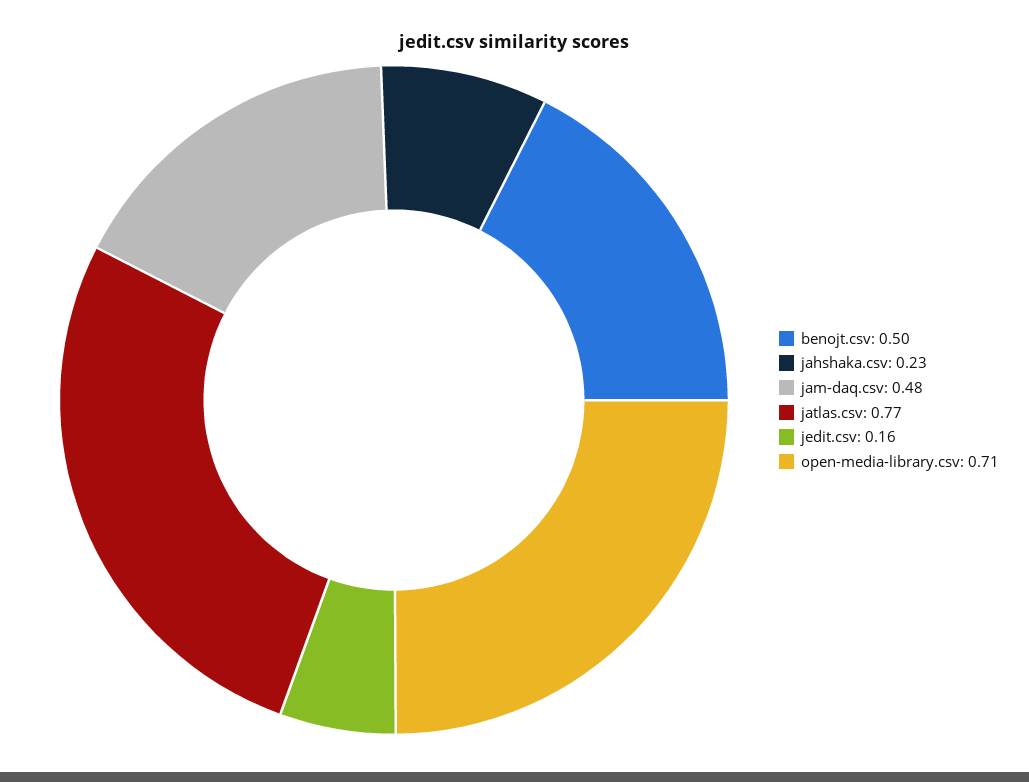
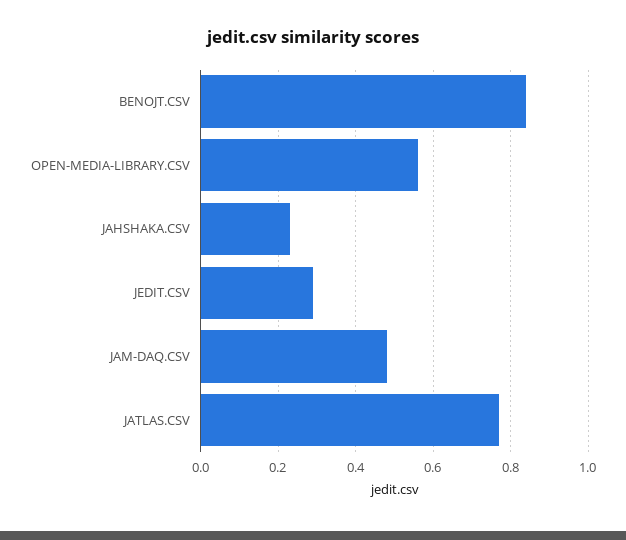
benojt.csv: 0.5 -> 0.85
jedit.csv: 0.16 -> 0.3
open-media-library.csv: 0.71 -> 0.55

